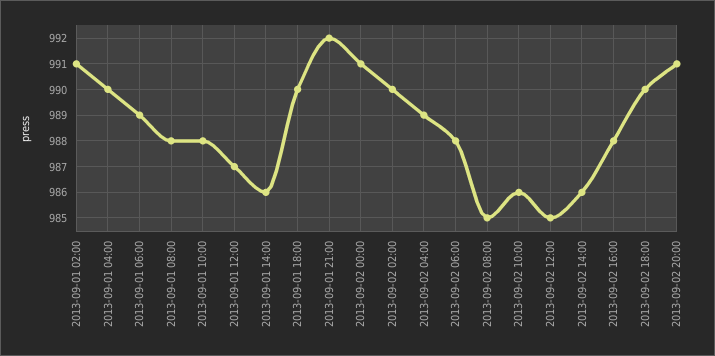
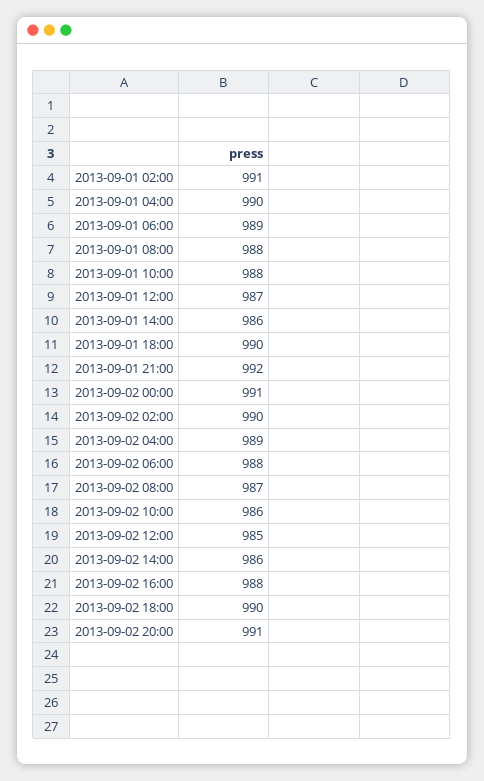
2013-09-02 08:00: 985 -> 987

